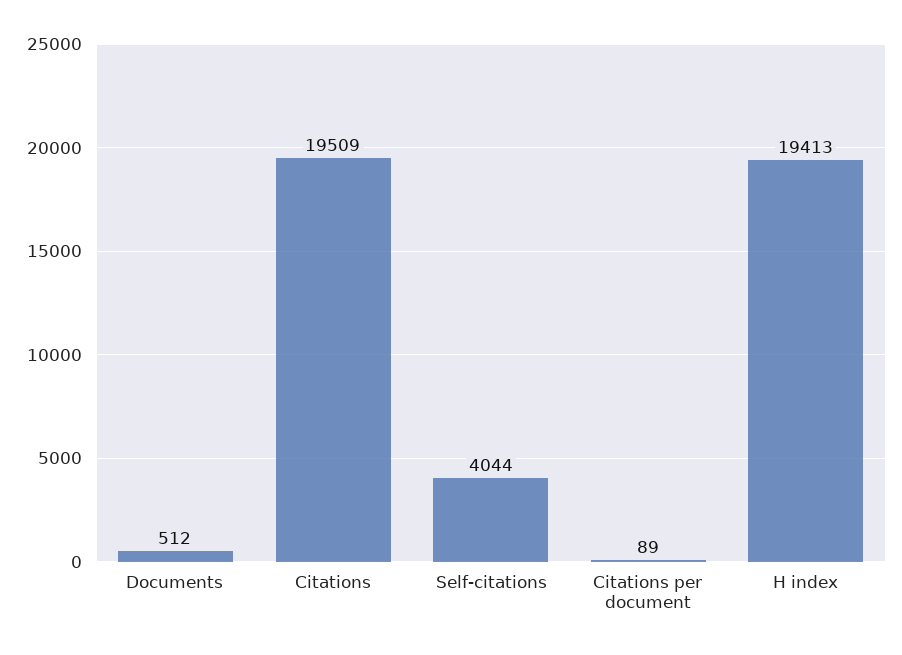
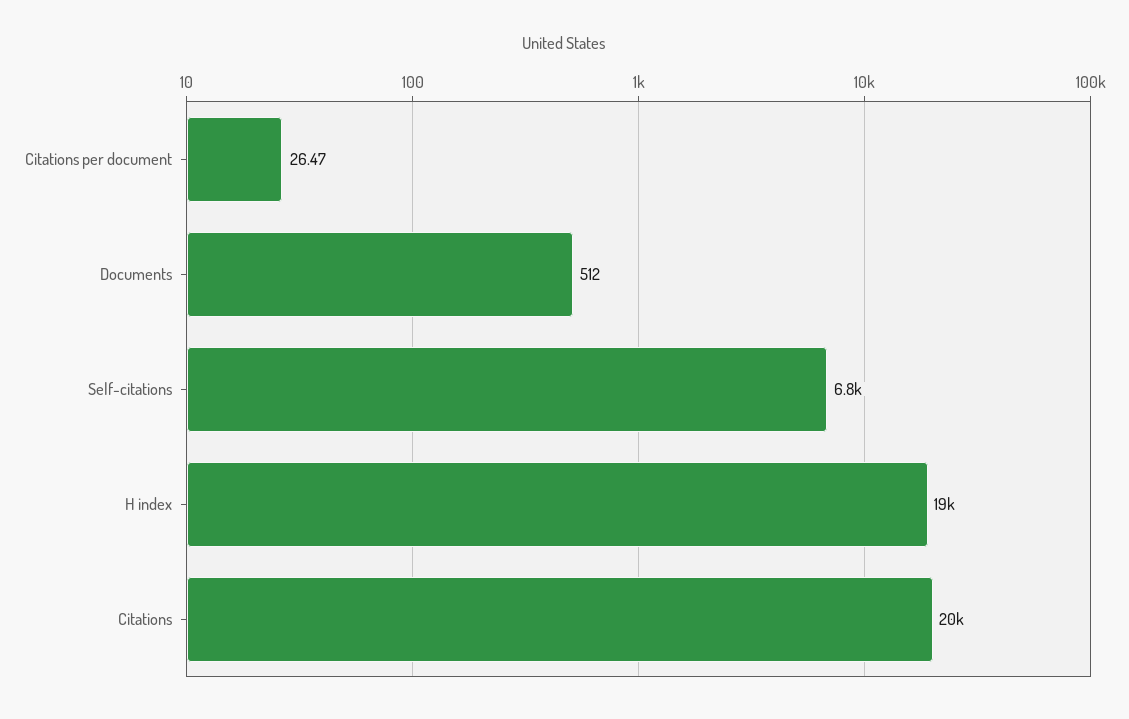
Self-citations: 4044 -> 6800
Citations per document: 89 -> 26.47

